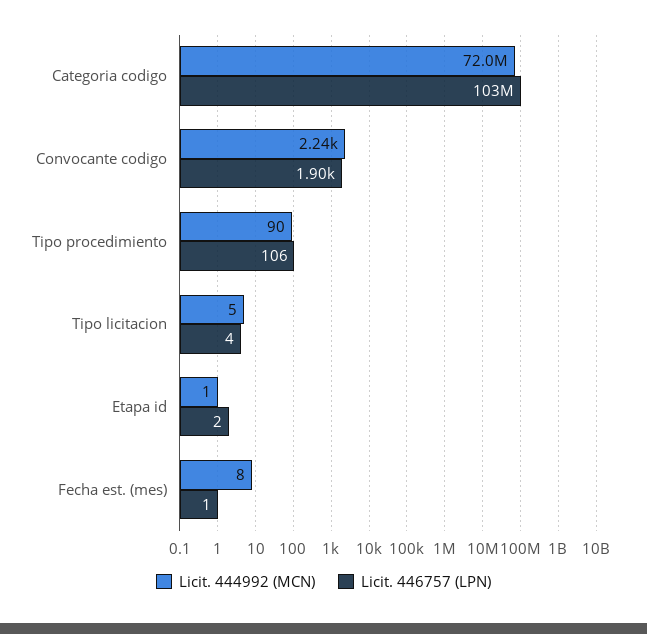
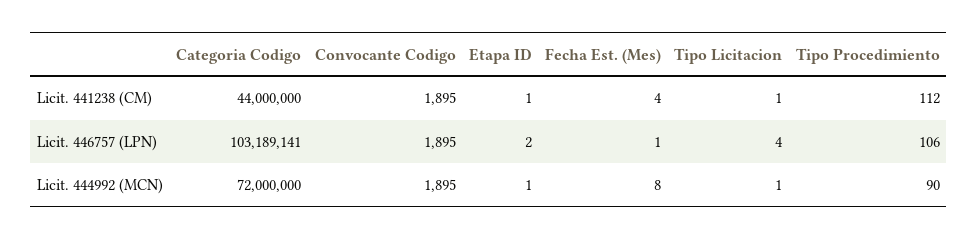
Licit. 444992 (MCN), Convocante codigo: 2240 -> 1895
Licit. 444992 (MCN), Tipo licitacion: 5 -> 1
Licit. 441238 (CM), Categoria codigo: none -> 44000000
Licit. 441238 (CM), Convocante codigo: none -> 1895
Licit. 441238 (CM), Etapa id: none -> 1
Licit. 441238 (CM), Fecha est. (mes): none -> 4
Licit. 441238 (CM), Tipo licitacion: none -> 1
Licit. 441238 (CM), Tipo procedimiento: none -> 112

